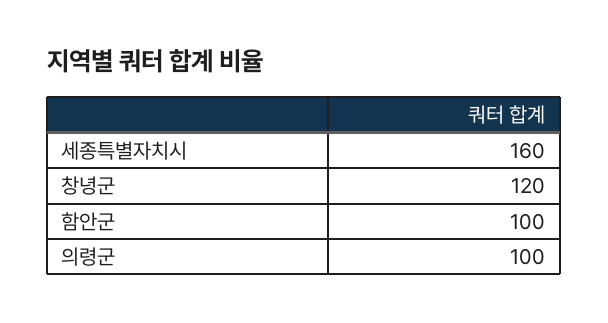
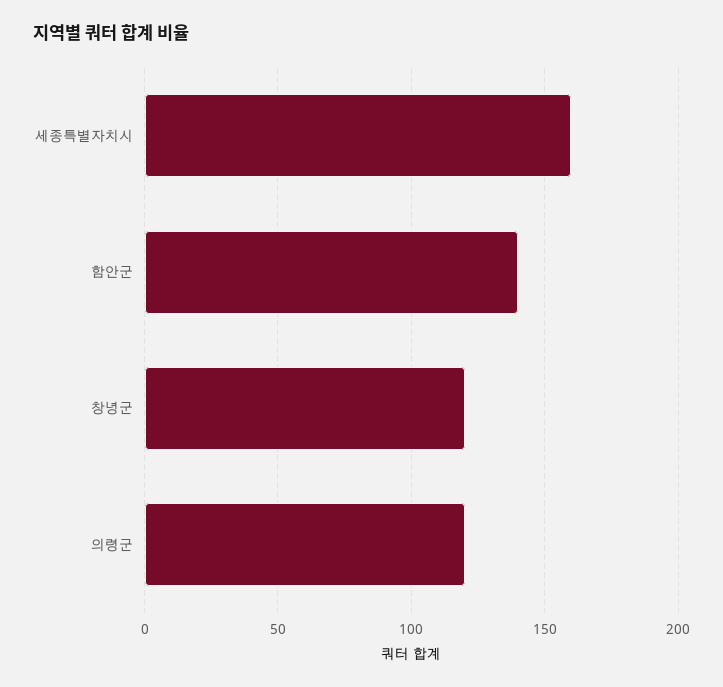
함안군: 100 -> 140
의령군: 100 -> 120

